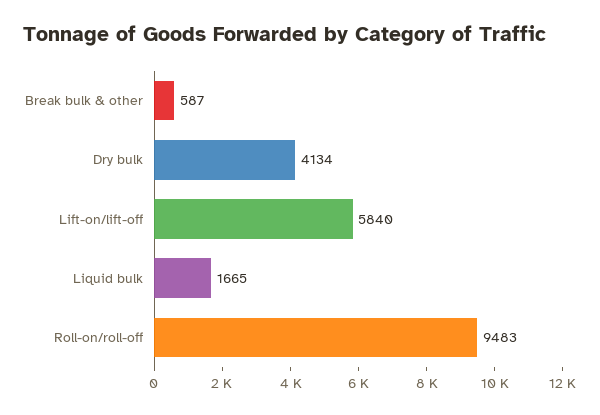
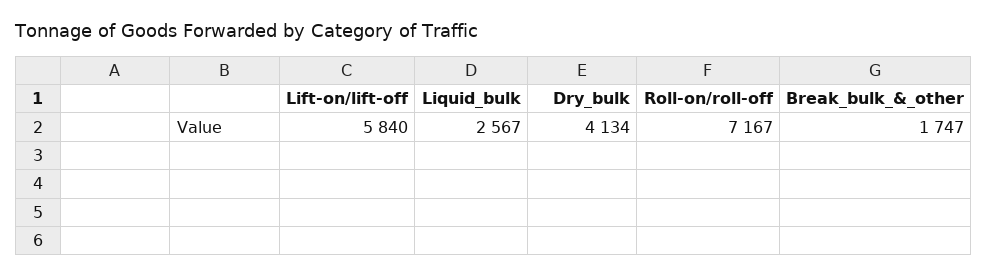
Break bulk & other: 587 -> 1747
Liquid bulk: 1665 -> 2567
Roll-on/roll-off: 9483 -> 7167

